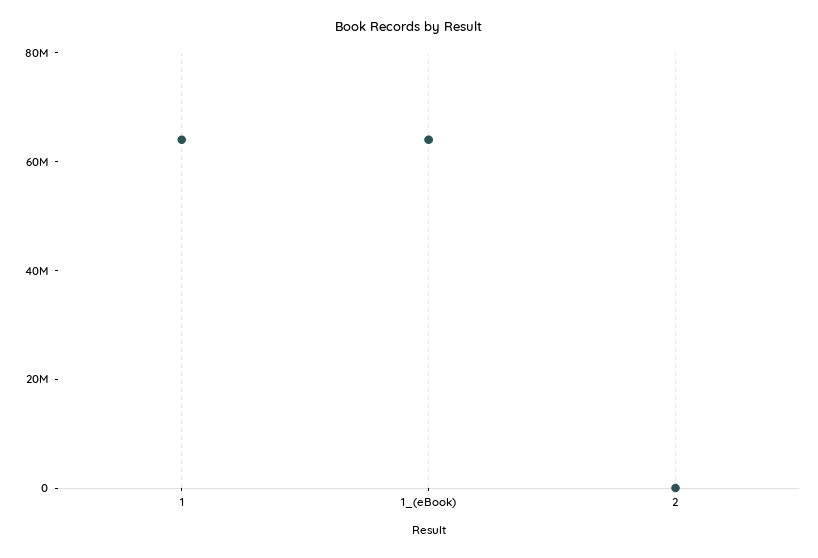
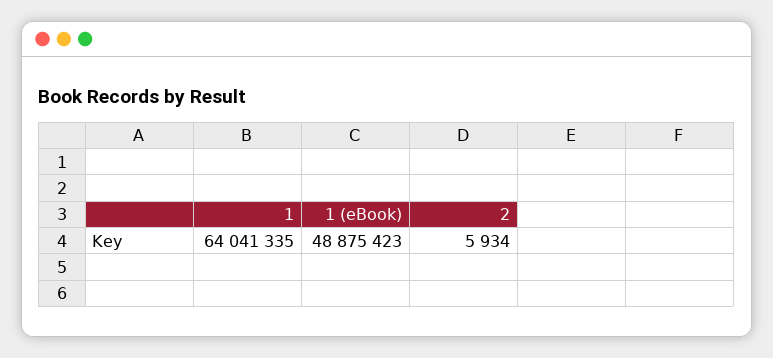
1_(eBook): 65000000 -> 48875423

